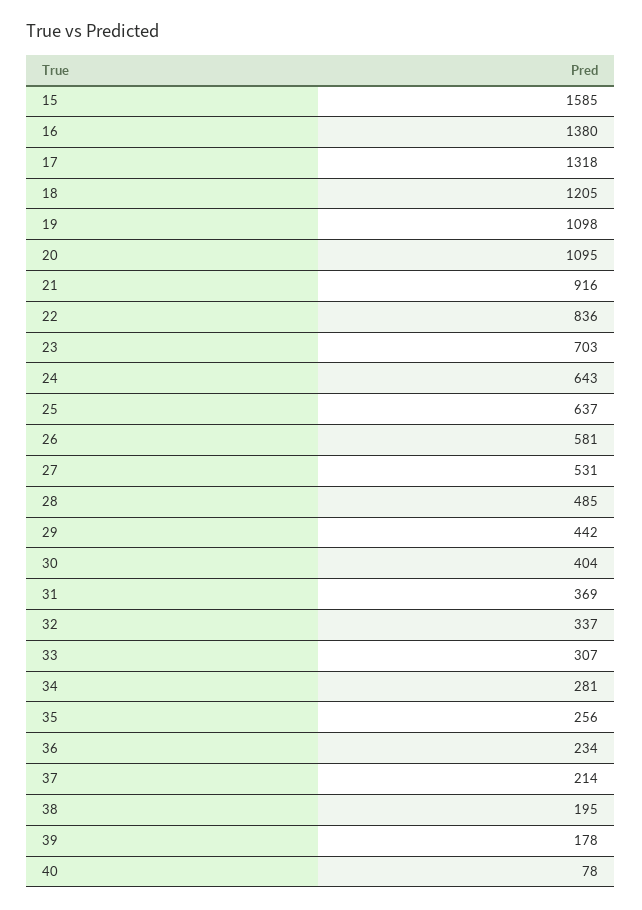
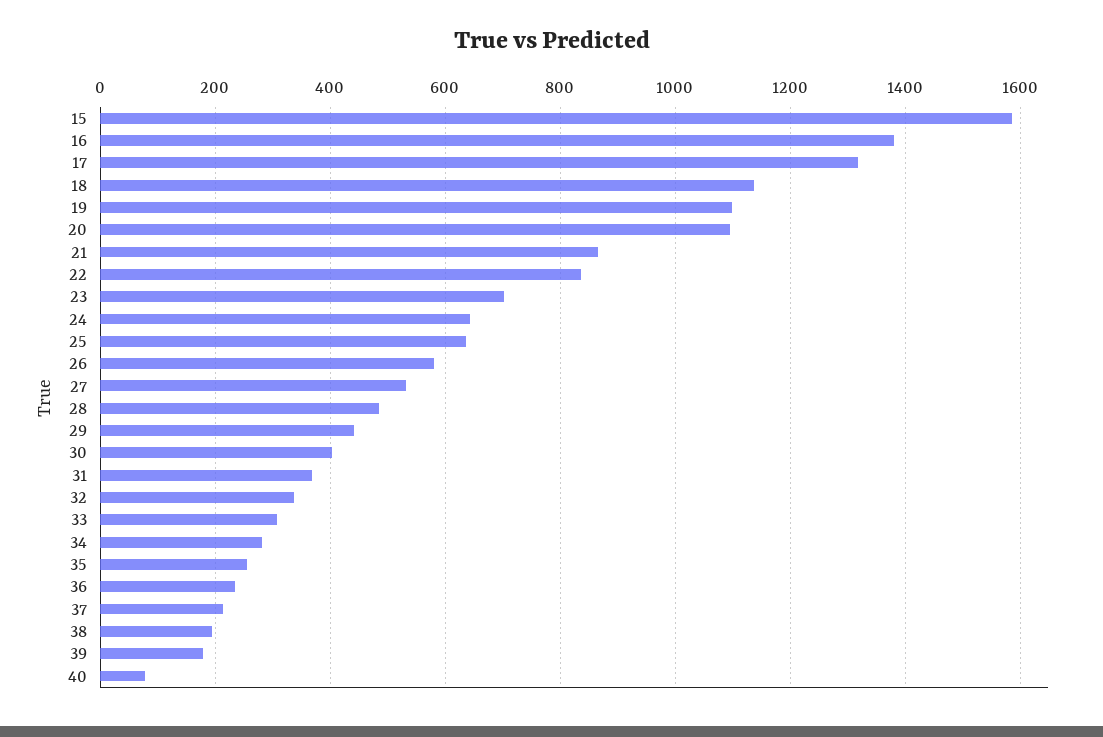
18: 1205 -> 1140
21: 916 -> 860

